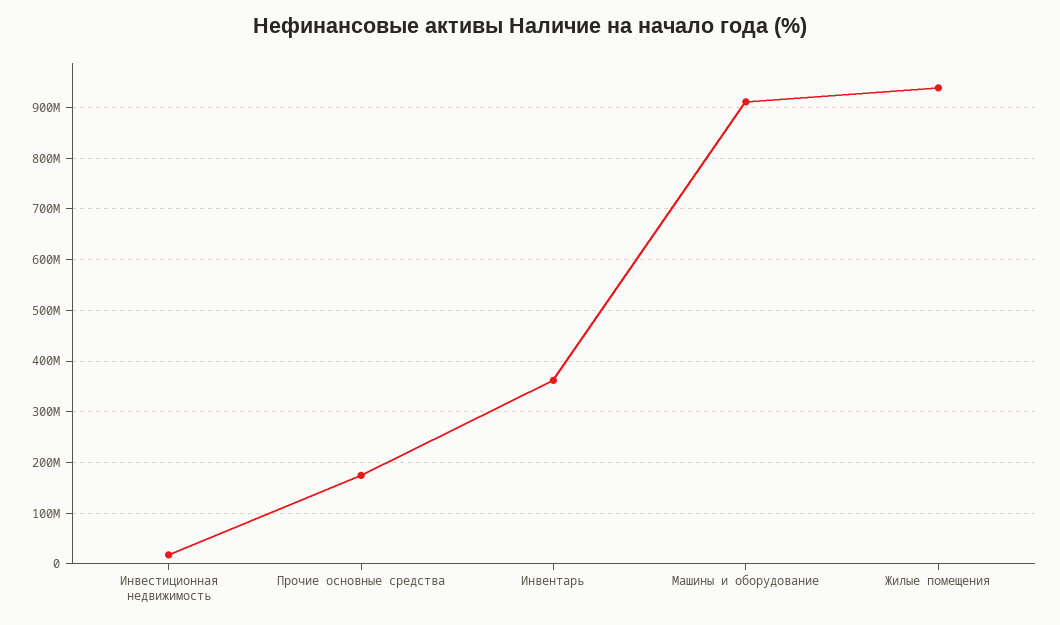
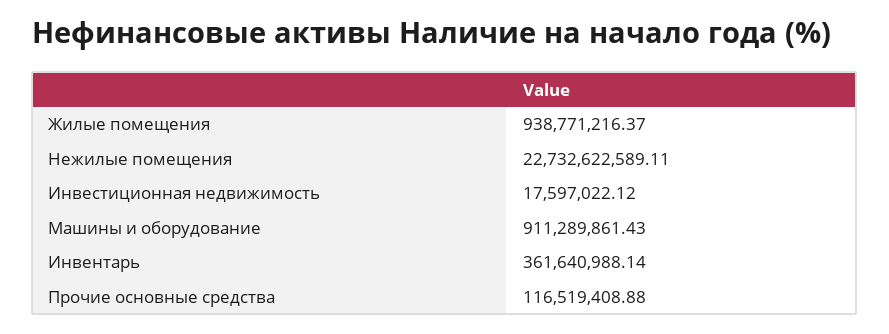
Прочие основные средства: 180000000 -> 116519408.88
Нежилые помещения: none -> 22732622589.11

